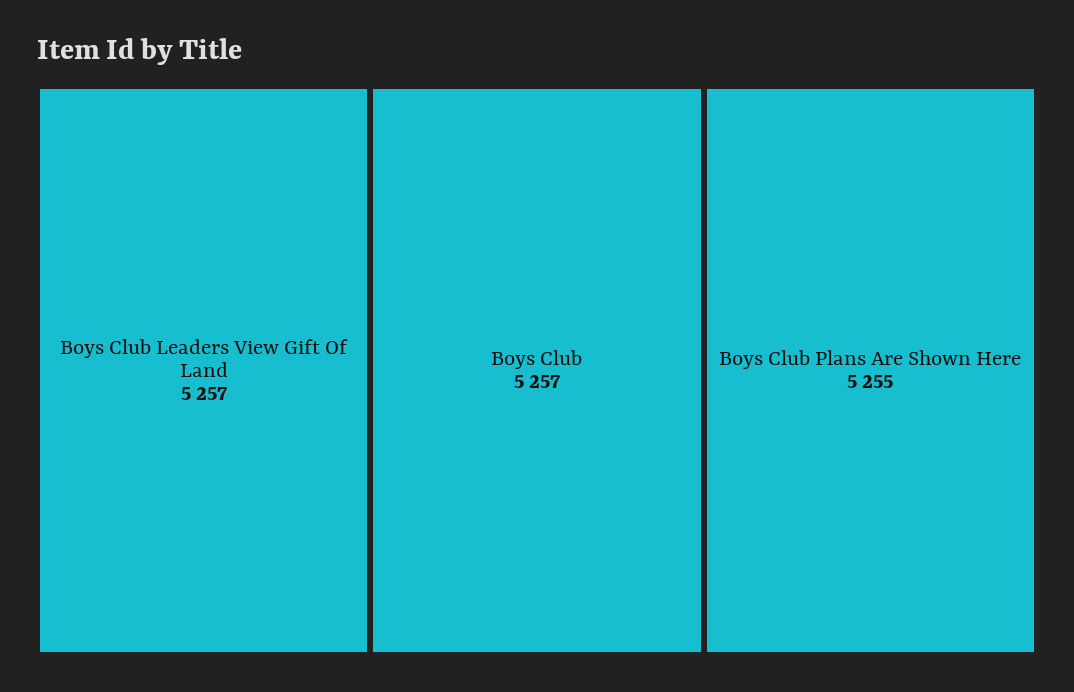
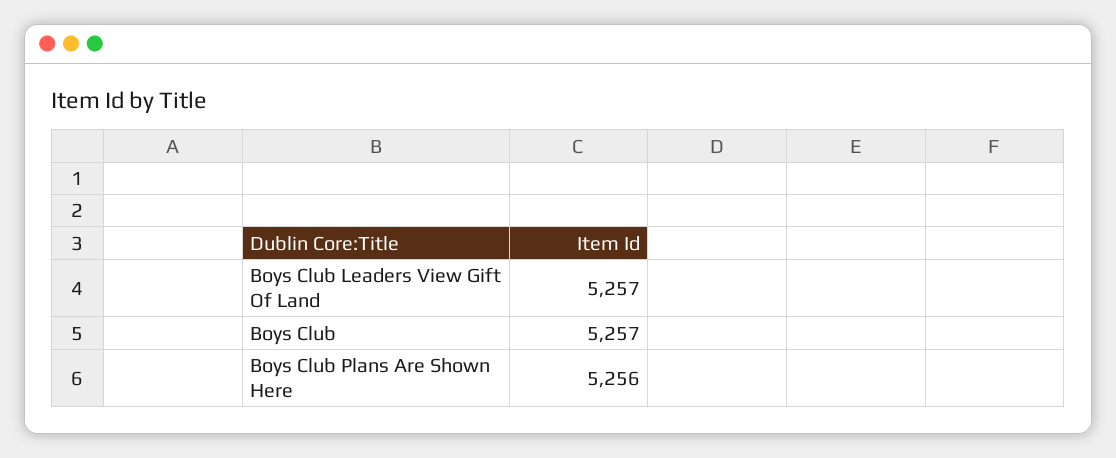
Boys Club Plans Are Shown Here: 5255 -> 5256

